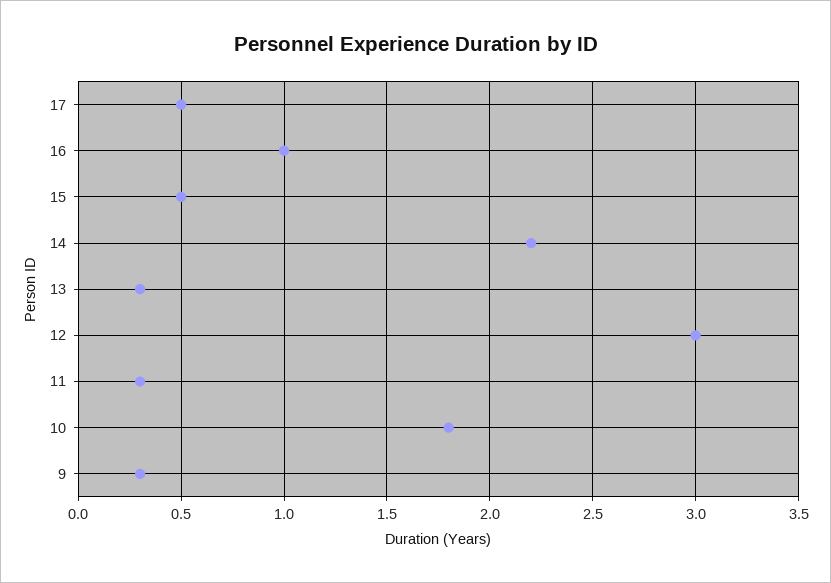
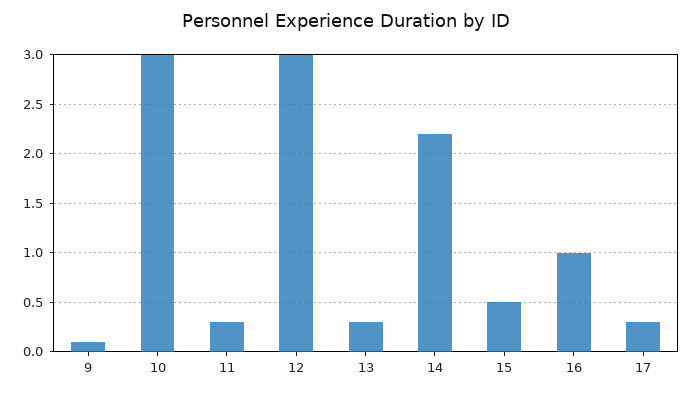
17: 0.5 -> 0.3
10: 1.8 -> 3
9: 0.3 -> 0.1

